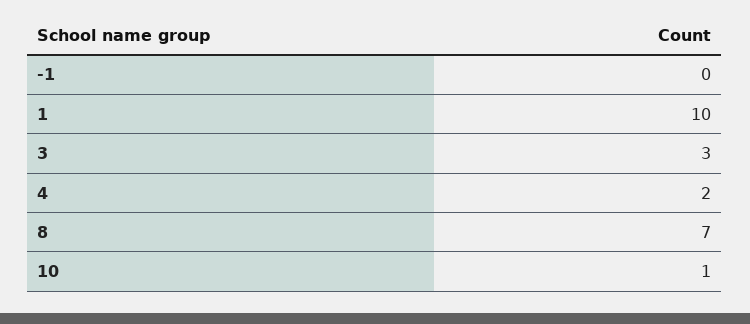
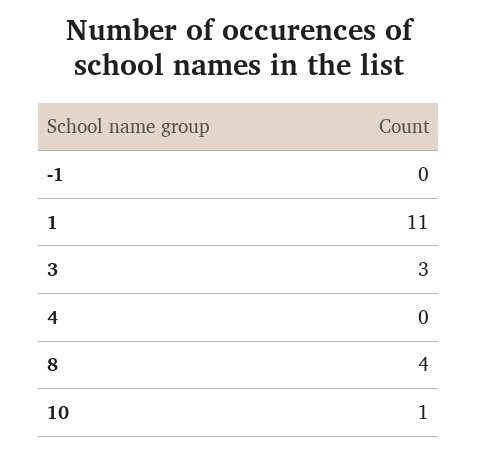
1: 10 -> 11
4: 2 -> 0
8: 7 -> 4

